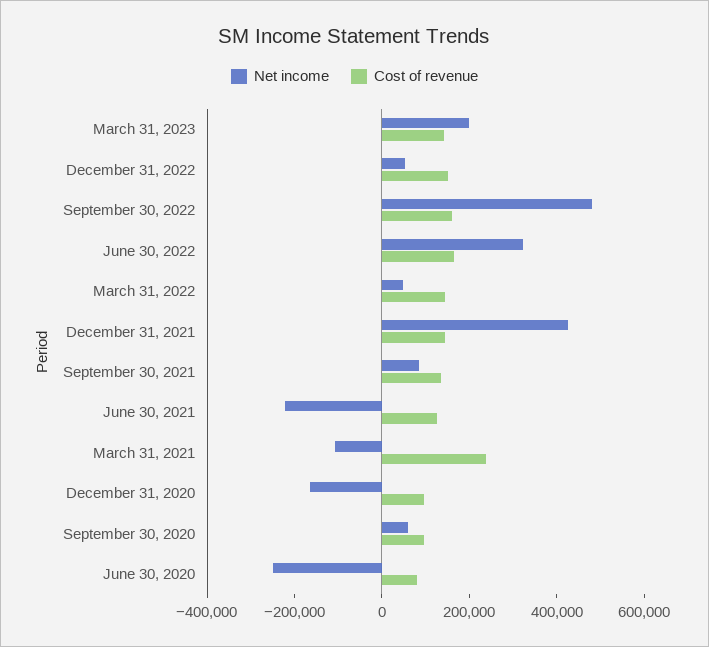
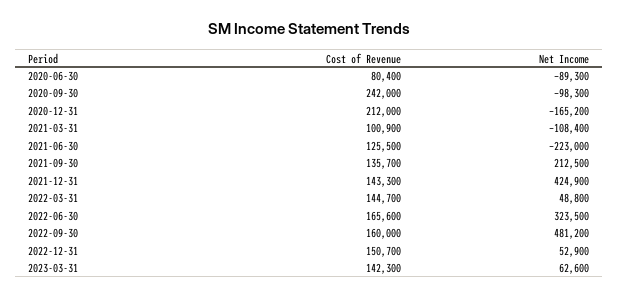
Net income, March 31, 2023: 200000 -> 62600
Net income, September 30, 2021: 100000 -> 212500
Cost of revenue, March 31, 2021: 250000 -> 100900
Cost of revenue, December 31, 2020: 100000 -> 212000
Net income, September 30, 2020: 50000 -> -98300
Cost of revenue, September 30, 2020: 100000 -> 242000
Net income, June 30, 2020: -250000 -> -89300

